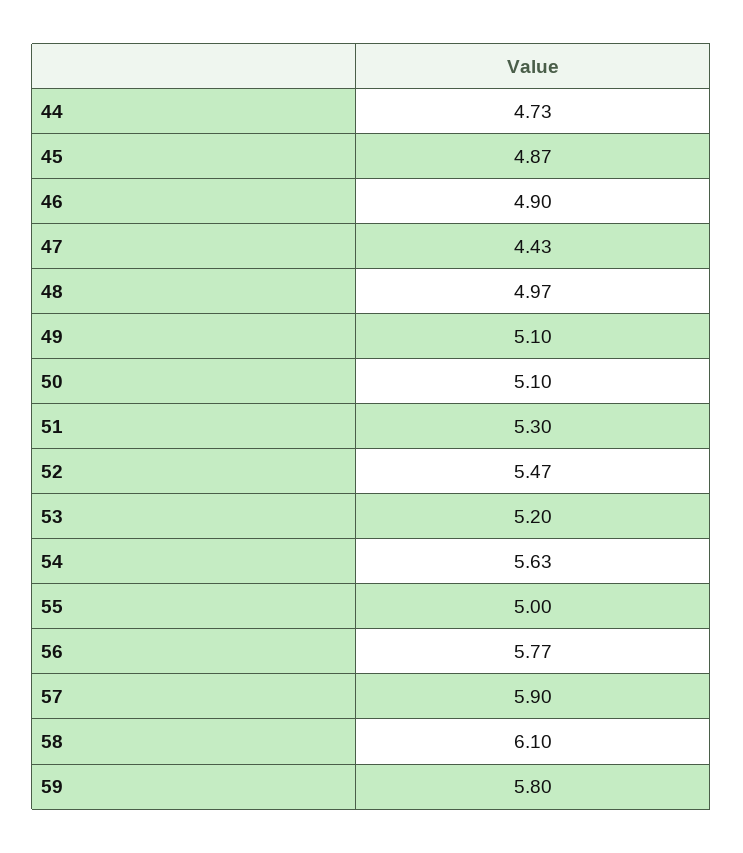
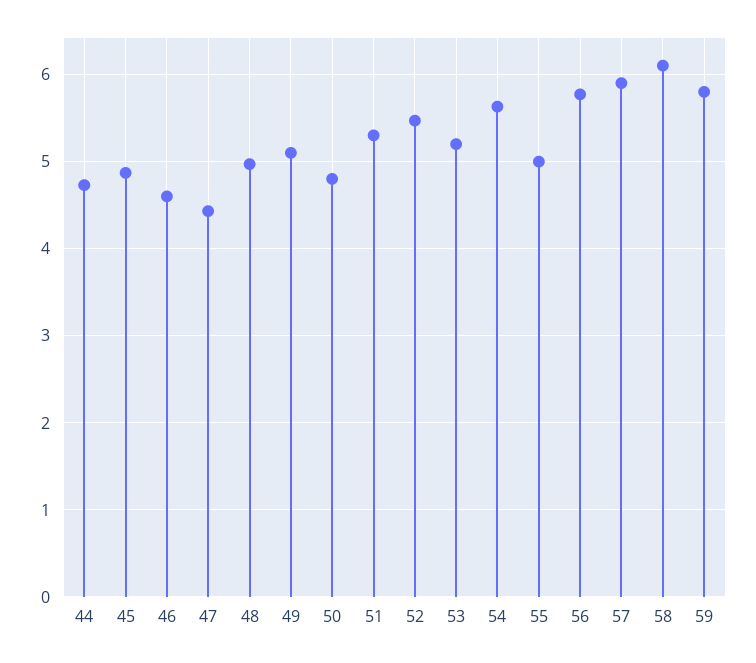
46: 4.9 -> 4.6
50: 5.1 -> 4.8

